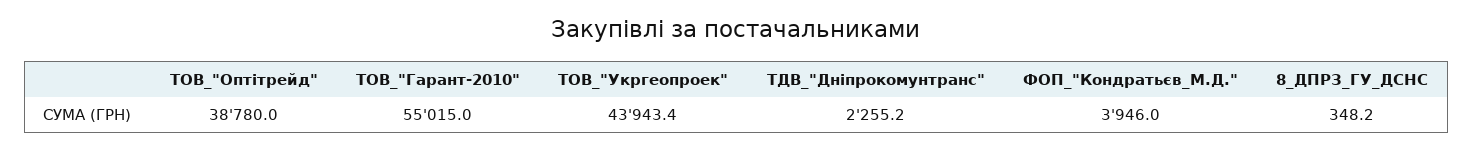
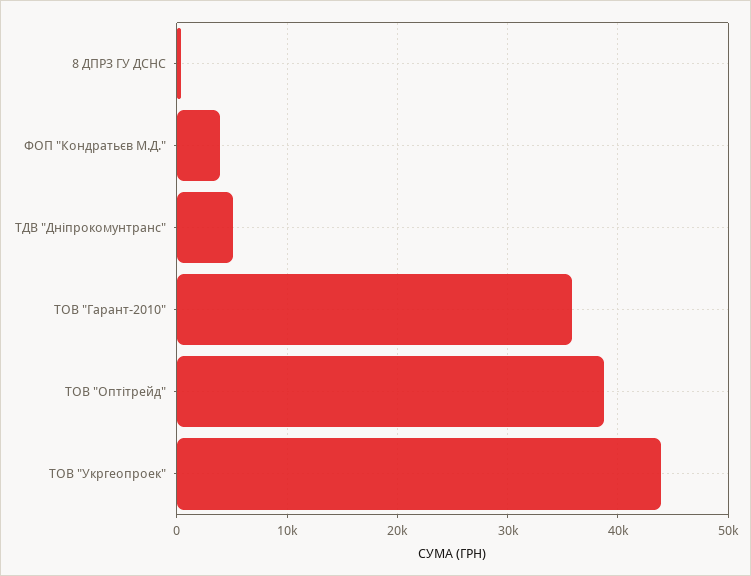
ТОВ_"Гарант-2010": 55015 -> 36000
ТДВ_"Дніпрокомунтранс": 2255.2 -> 5000

